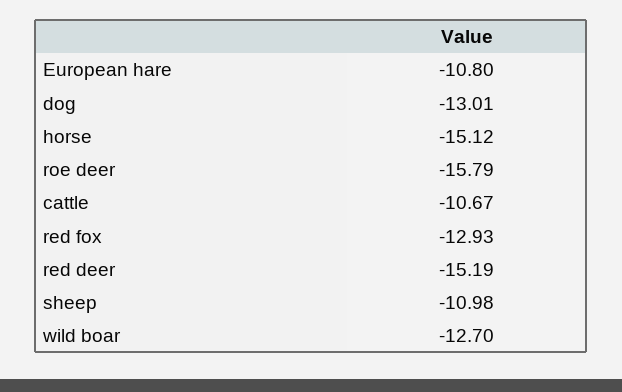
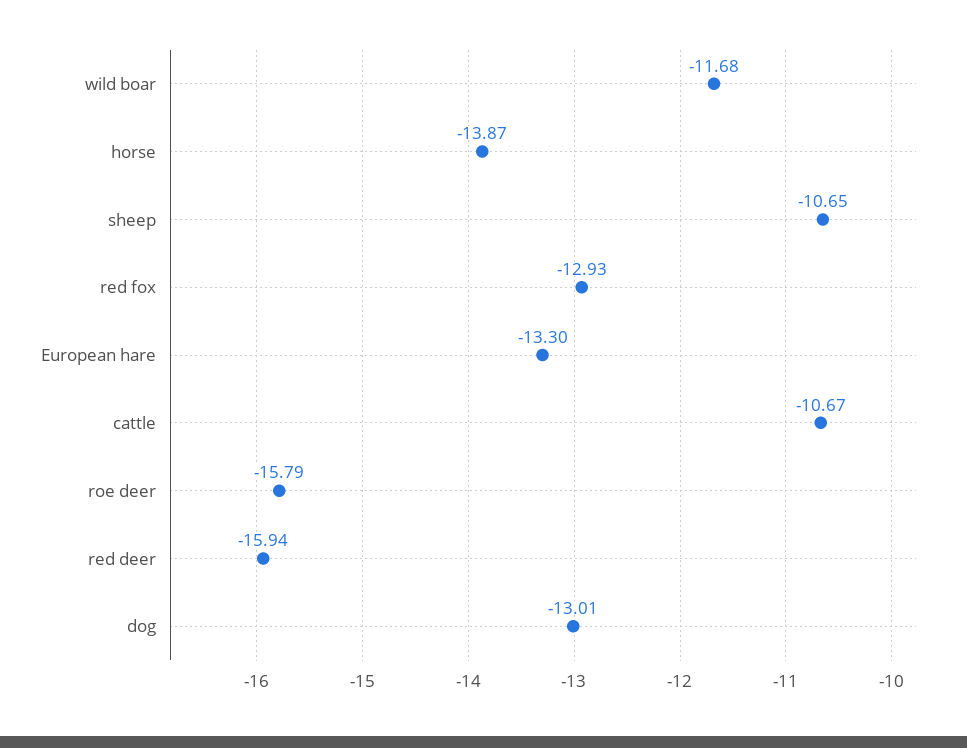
European hare: -10.8 -> -13.3
horse: -15.12 -> -13.87
red deer: -15.19 -> -15.94
sheep: -10.98 -> -10.65
wild boar: -12.7 -> -11.68

